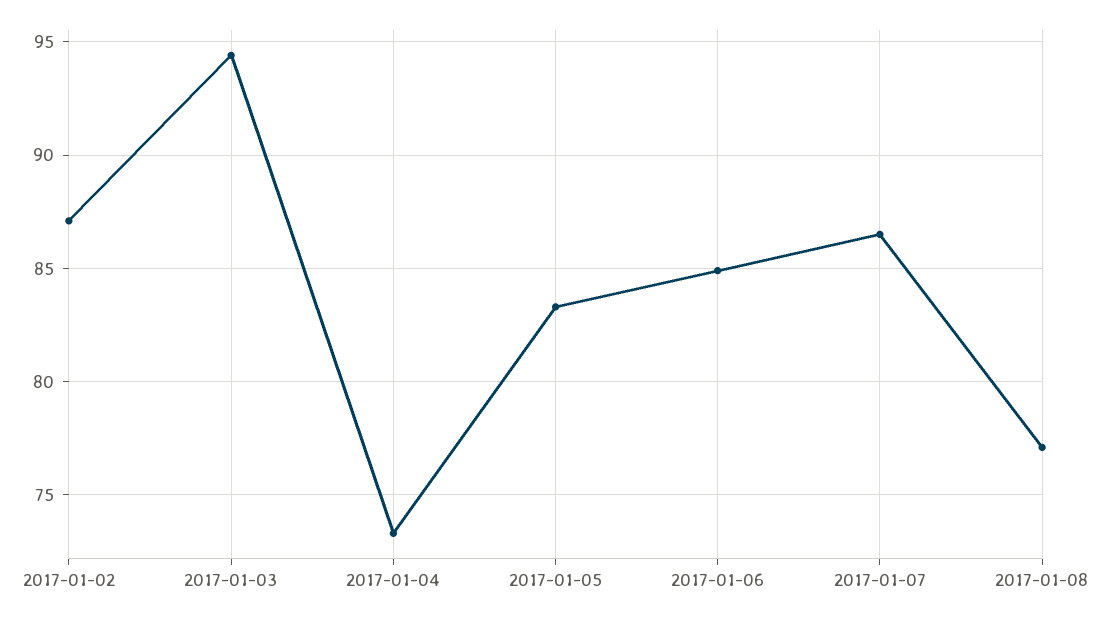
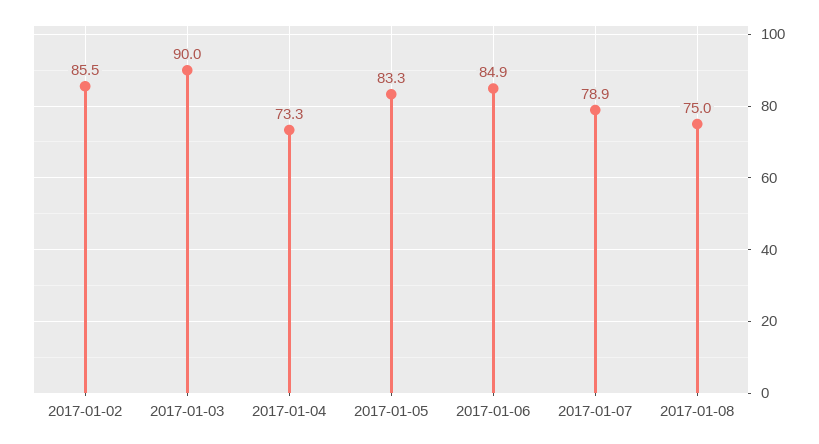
2017-01-02: 87 -> 85.5
2017-01-03: 94.5 -> 90
2017-01-07: 86.5 -> 78.9
2017-01-08: 77 -> 75

